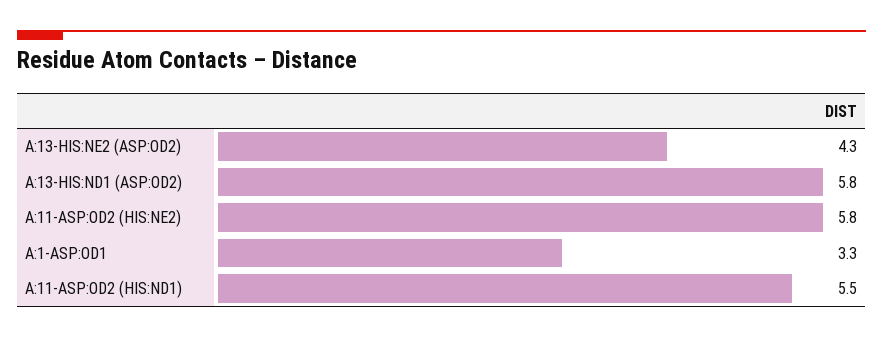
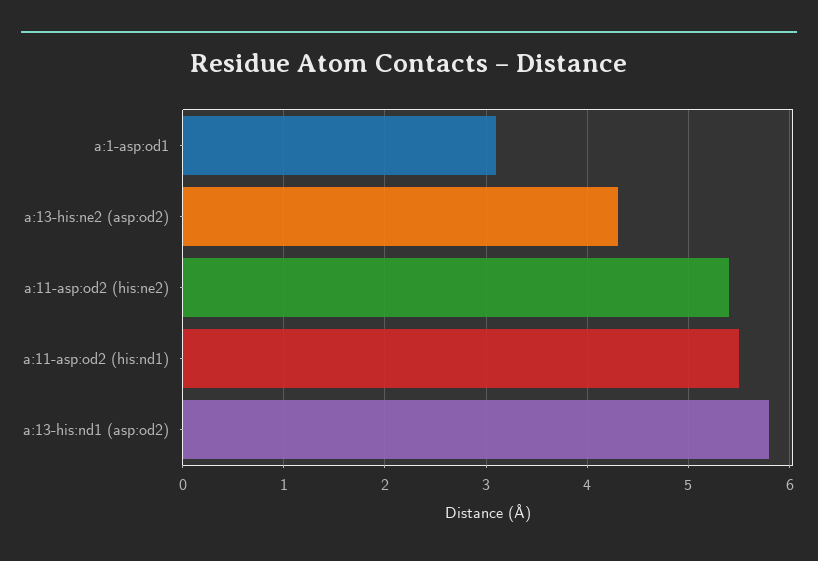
A:11-ASP:OD2 (HIS:NE2): 5.8 -> 5.4
A:1-ASP:OD1: 3.3 -> 3.1

